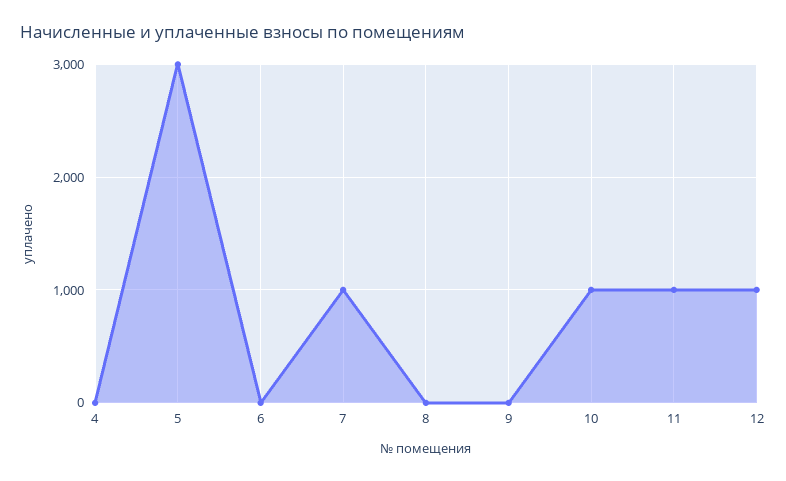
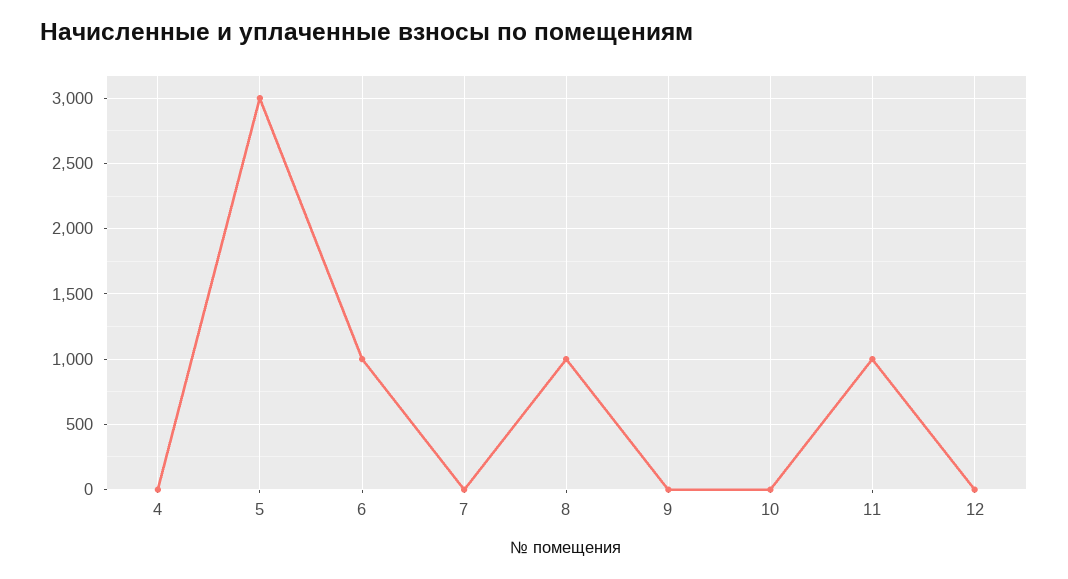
6: 0 -> 1000
7: 1000 -> 0
8: 0 -> 1000
10: 1000 -> 0
12: 1000 -> 0

